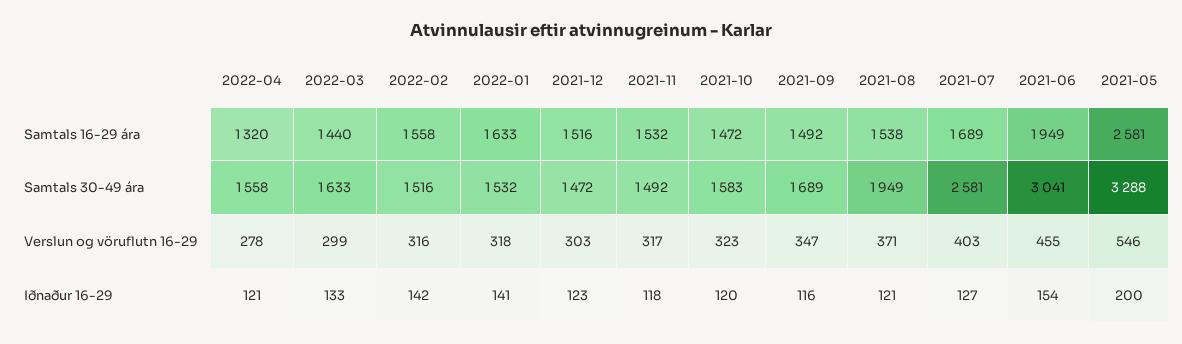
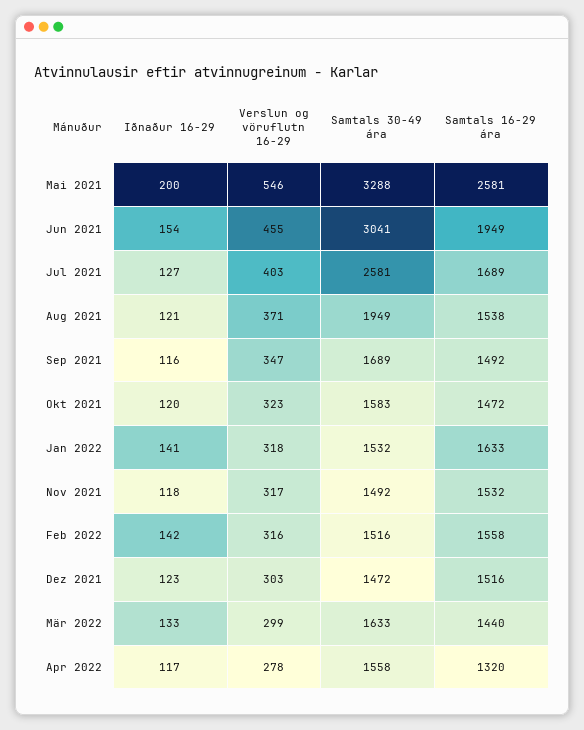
2022-04, Iðnaður 16-29: 121 -> 117

